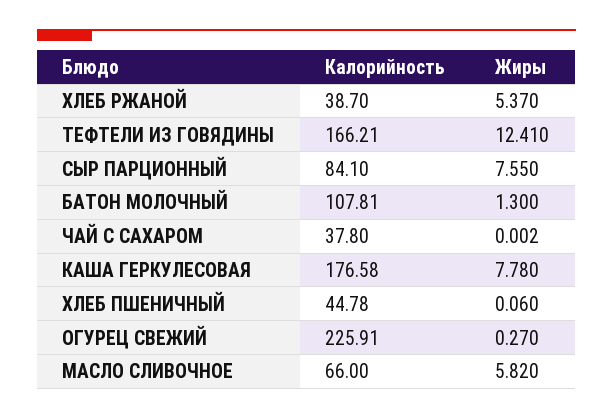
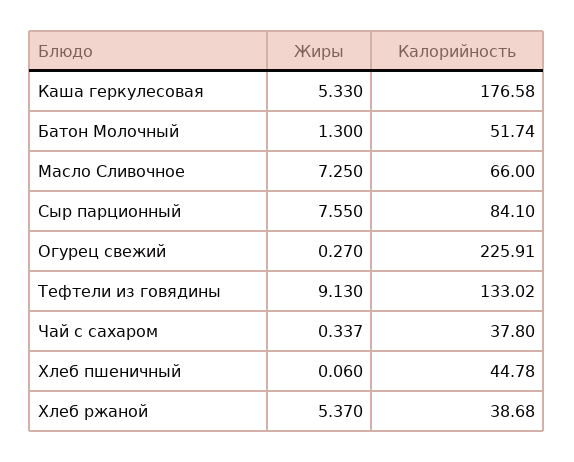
Калорийность, ХЛЕБ РЖАНОЙ: 38.7 -> 38.68
Калорийность, ТЕФТЕЛИ ИЗ ГОВЯДИНЫ: 166.21 -> 133.02
Жиры, ТЕФТЕЛИ ИЗ ГОВЯДИНЫ: 12.41 -> 9.13
Калорийность, БАТОН МОЛОЧНЫЙ: 107.81 -> 51.74
Жиры, ЧАЙ С САХАРОМ: 0.002 -> 0.337
Жиры, КАША ГЕРКУЛЕСОВАЯ: 7.78 -> 5.33
Жиры, МАСЛО СЛИВОЧНОЕ: 5.82 -> 7.25

